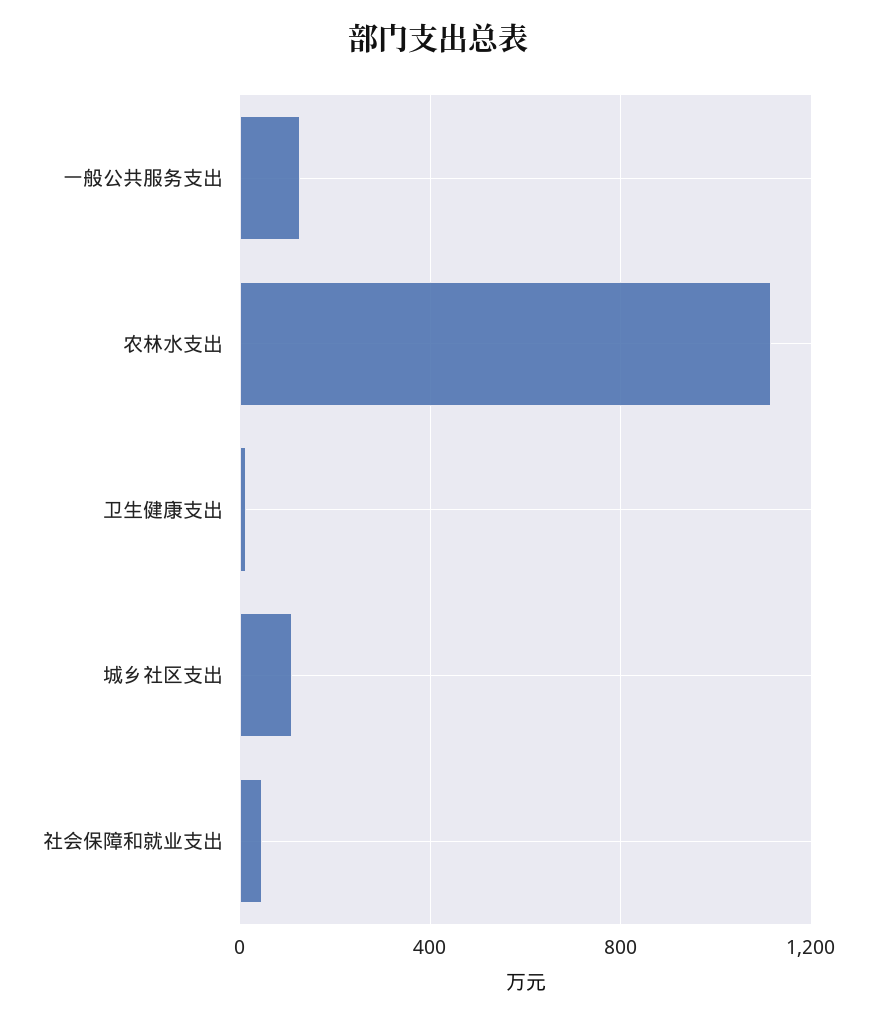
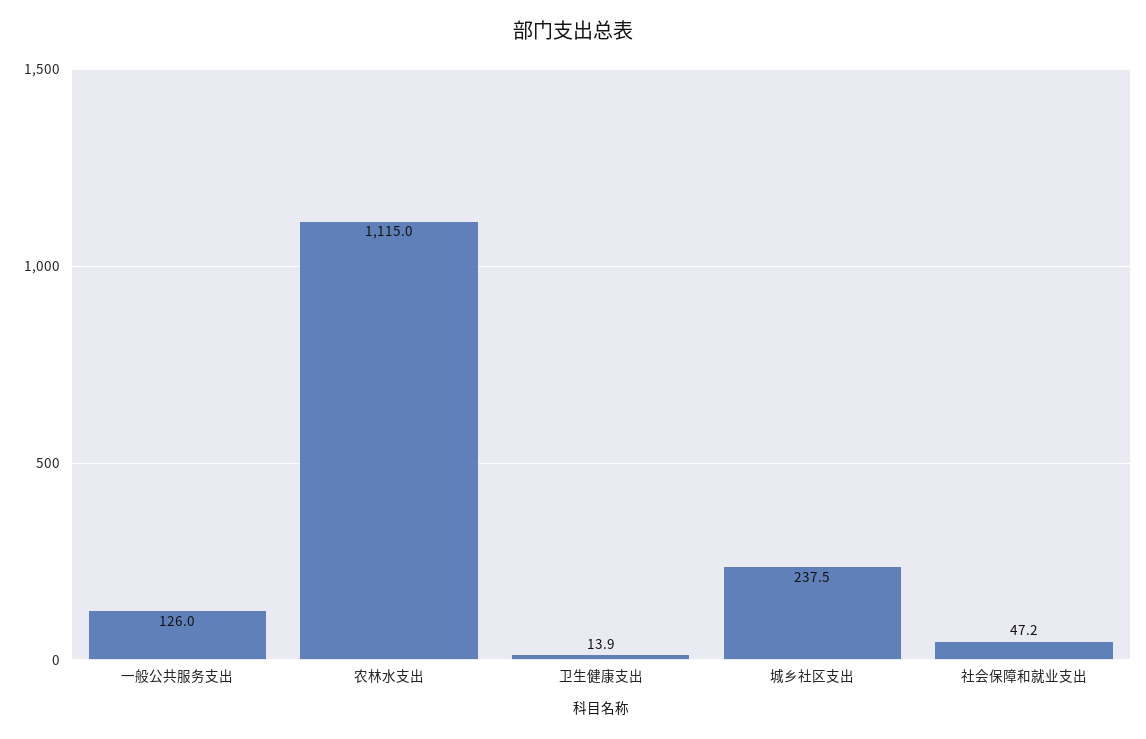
城乡社区支出: 100 -> 237.5

